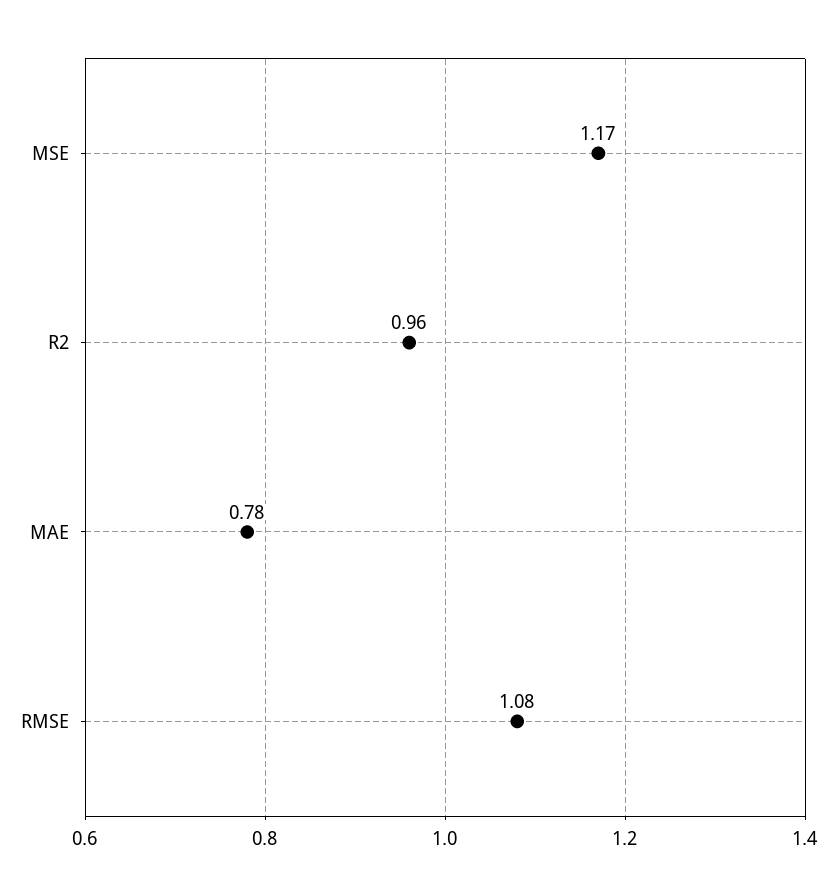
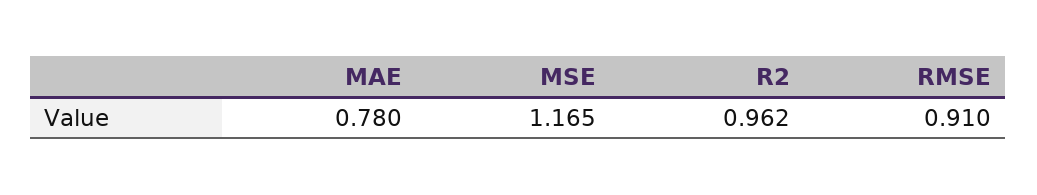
RMSE: 1.08 -> 0.91

